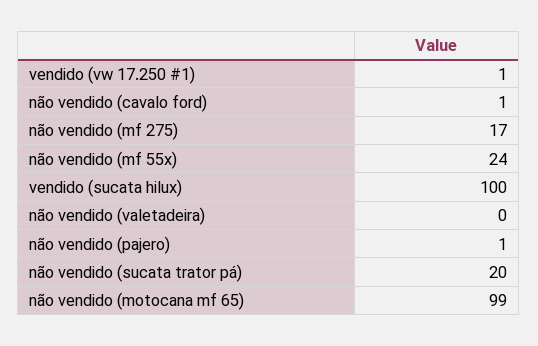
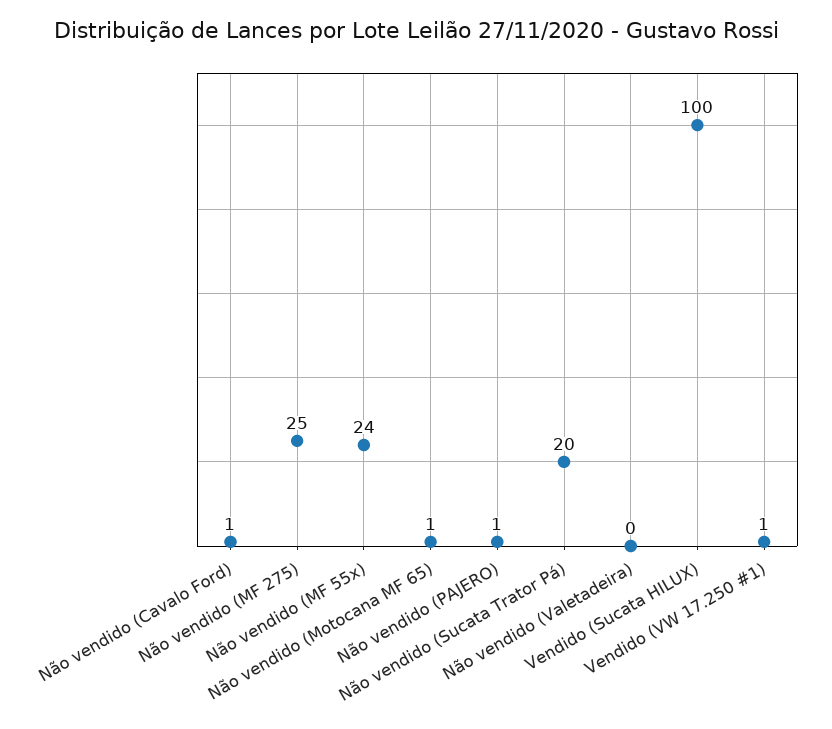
não vendido (mf 275): 17 -> 25
não vendido (motocana mf 65): 99 -> 1

